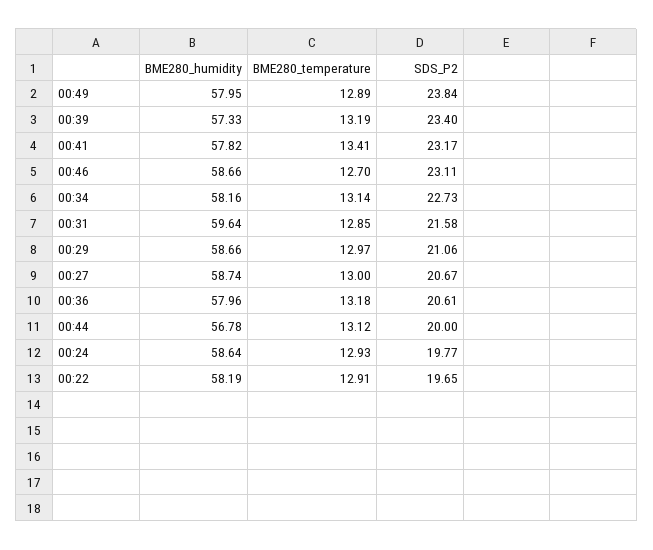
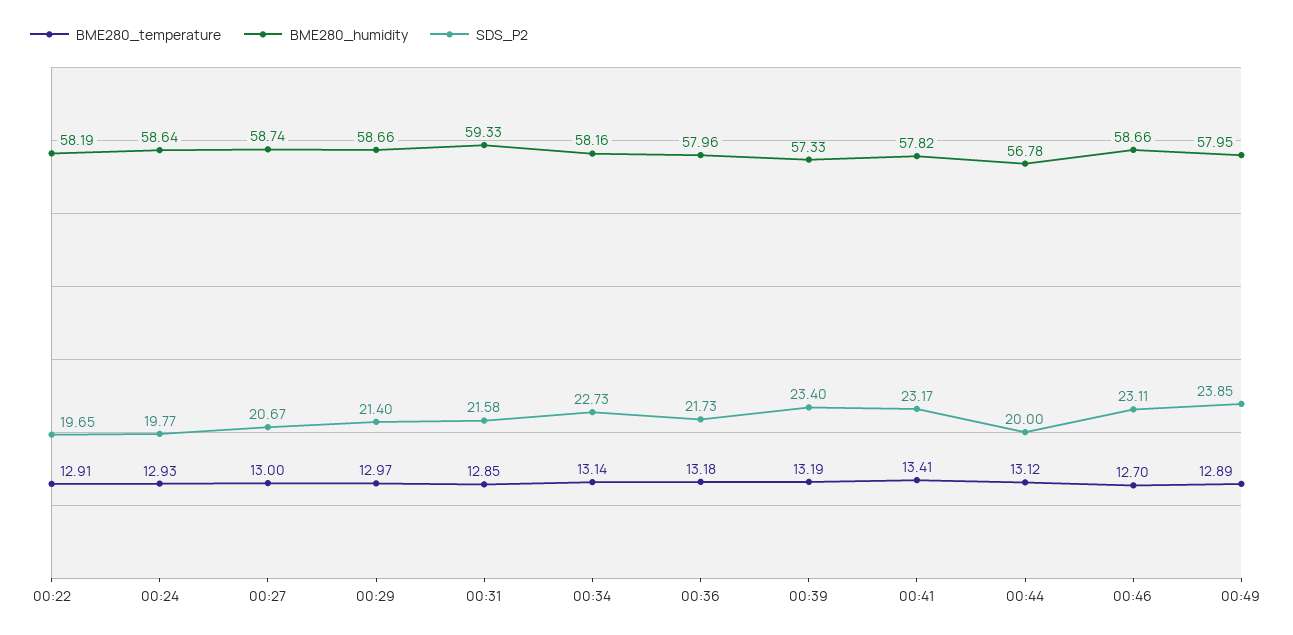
SDS_P2, 00:49: 23.84 -> 23.85
BME280_humidity, 00:31: 59.64 -> 59.33
SDS_P2, 00:29: 21.06 -> 21.4
SDS_P2, 00:36: 20.61 -> 21.73

